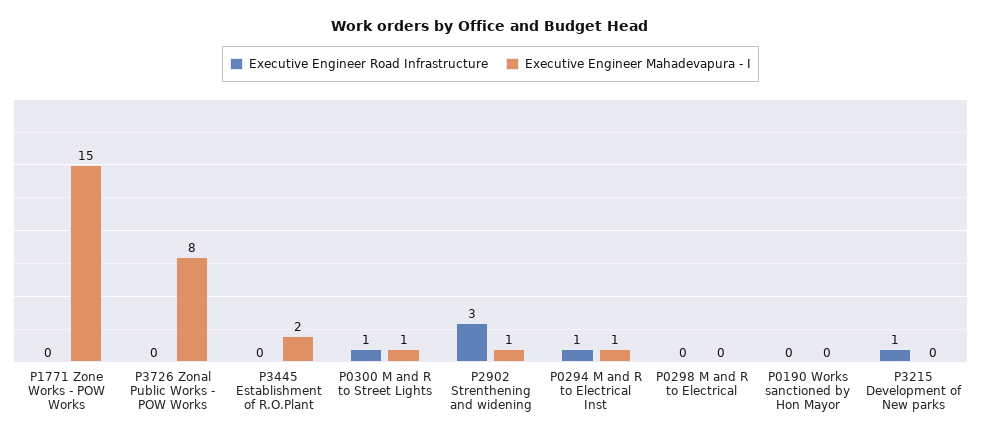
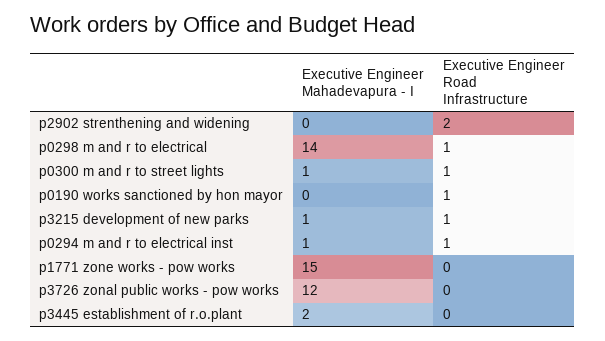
Executive Engineer Mahadevapura - I, P3726 Zonal Public Works - POW Works: 8 -> 12
Executive Engineer Road Infrastructure, P2902 Strenthening and widening: 3 -> 2
Executive Engineer Mahadevapura - I, P2902 Strenthening and widening: 1 -> 0
Executive Engineer Road Infrastructure, P0298 M and R to Electrical: 0 -> 1
Executive Engineer Mahadevapura - I, P0298 M and R to Electrical: 0 -> 14
Executive Engineer Road Infrastructure, P0190 Works sanctioned by Hon Mayor: 0 -> 1
Executive Engineer Mahadevapura - I, P3215 Development of New parks: 0 -> 1

